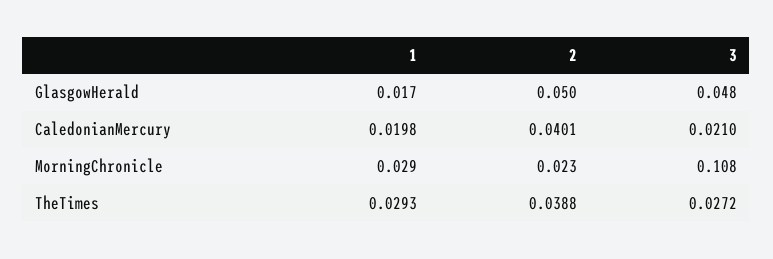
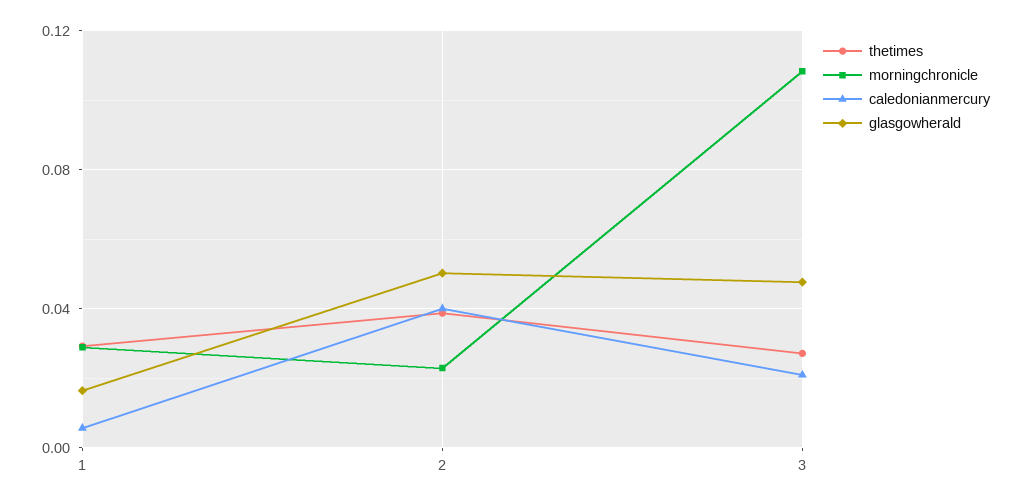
CaledonianMercury, 1: 0.0198 -> 0.005

